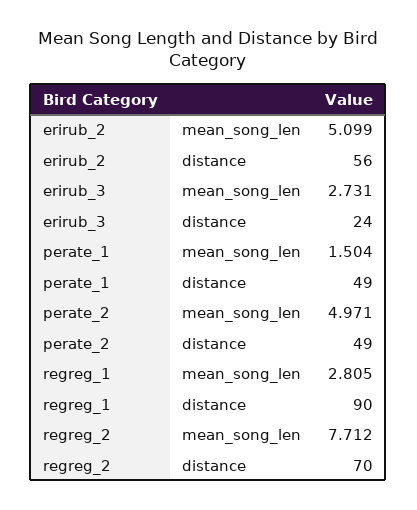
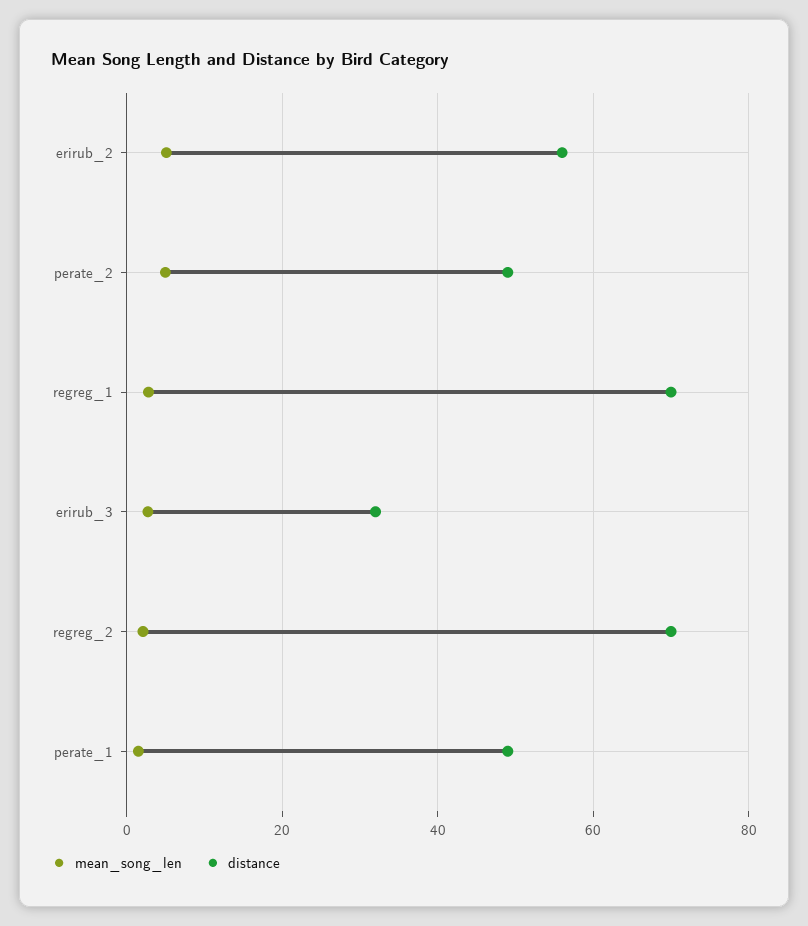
distance, erirub_3: 24 -> 32
distance, regreg_1: 90 -> 70
mean_song_len, regreg_2: 7.712 -> 2

